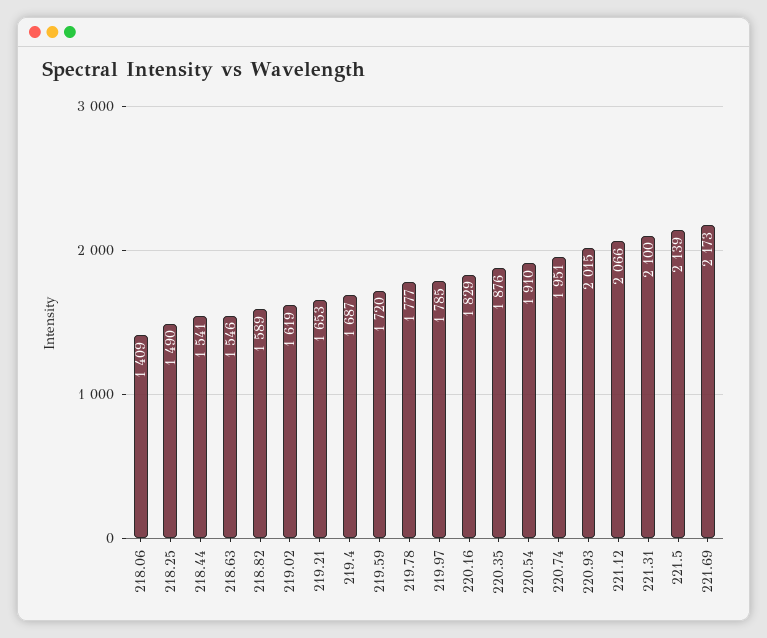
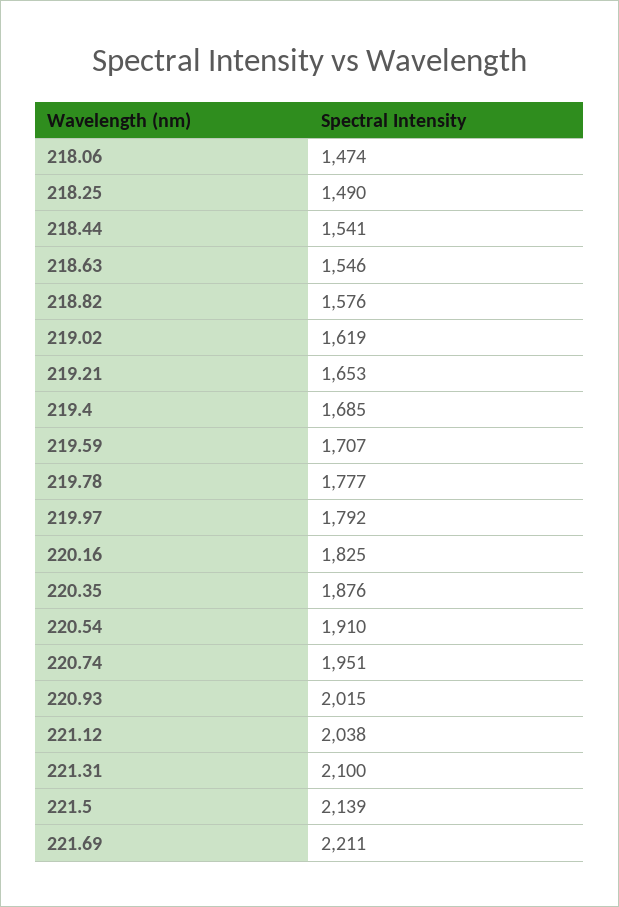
218.06: 1409 -> 1474
218.82: 1589 -> 1576
219.4: 1687 -> 1685
219.59: 1720 -> 1707
219.97: 1785 -> 1792
220.16: 1829 -> 1825
221.12: 2066 -> 2038
221.69: 2173 -> 2211

